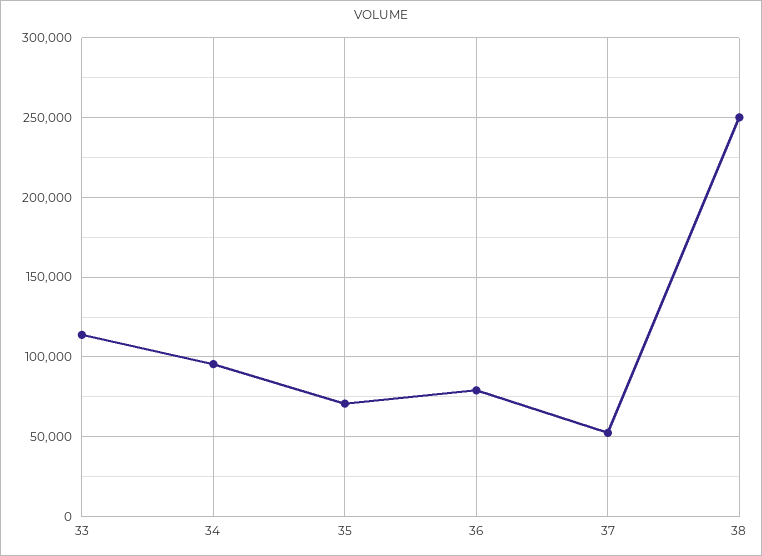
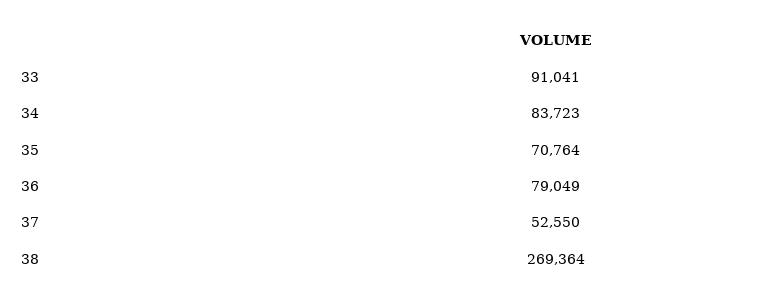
33: 115000 -> 91041
34: 95000 -> 83723
38: 250000 -> 269364

